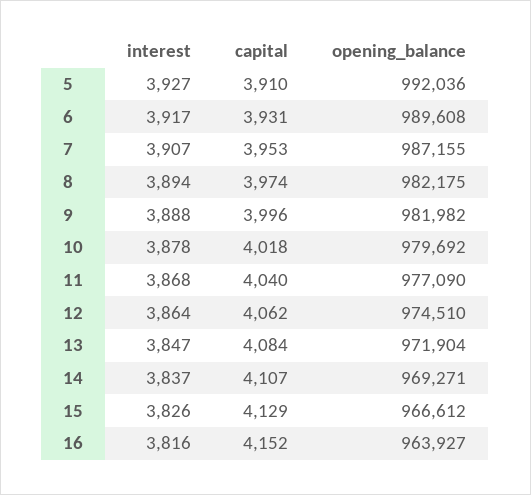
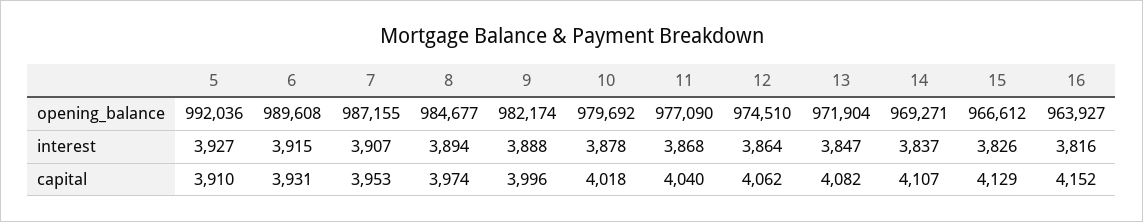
interest, 6: 3917 -> 3915
opening_balance, 8: 982175 -> 984677
opening_balance, 9: 981982 -> 982174
capital, 13: 4084 -> 4082

